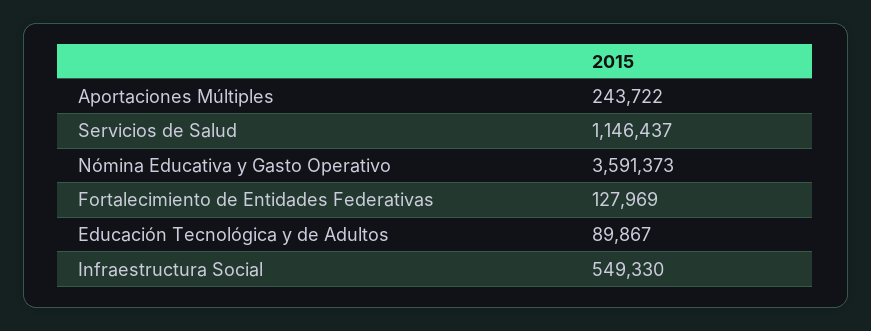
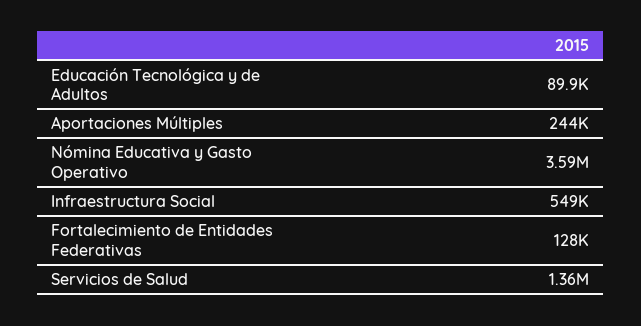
Servicios de Salud: 1146437 -> 1360000

